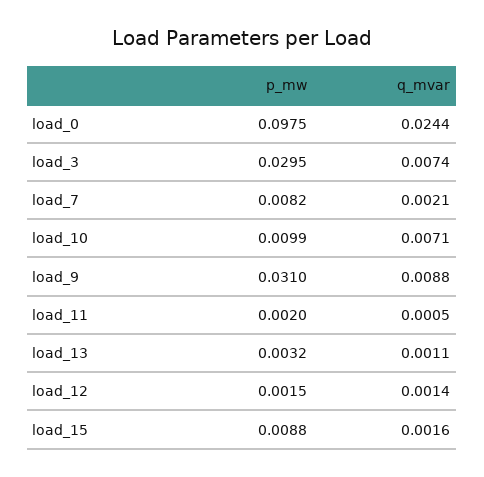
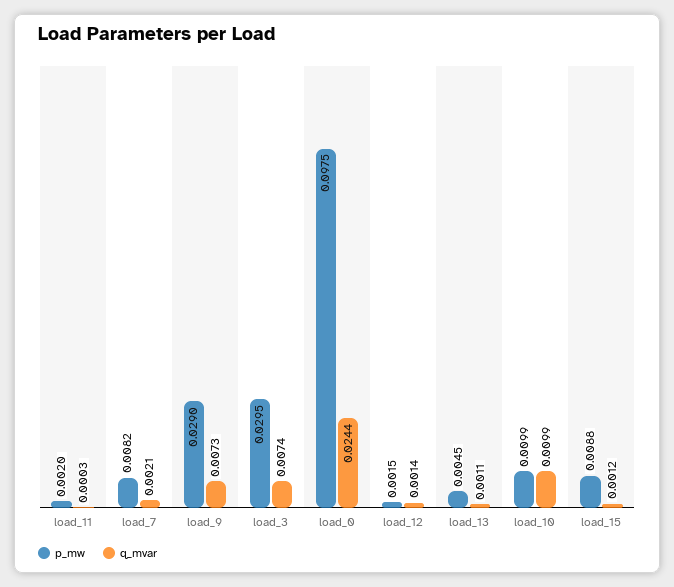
q_mvar, load_10: 0.0071 -> 0.0099
p_mw, load_9: 0.031 -> 0.029
q_mvar, load_9: 0.0088 -> 0.0073
q_mvar, load_11: 0.0005 -> 0.0003
p_mw, load_13: 0.0032 -> 0.0045
q_mvar, load_15: 0.0016 -> 0.0012

